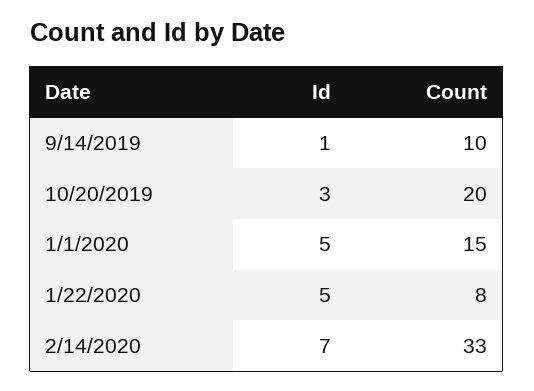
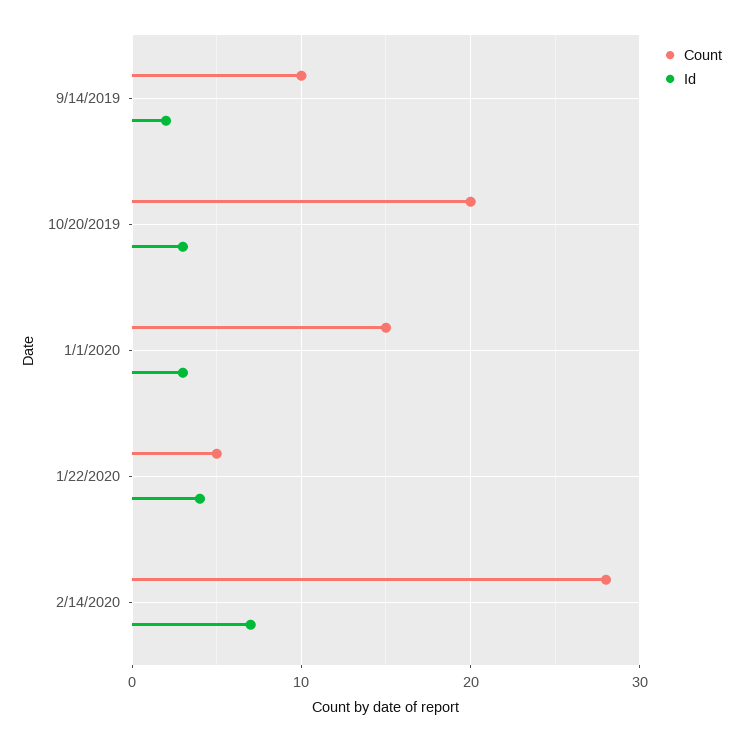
Id, 9/14/2019: 1 -> 2
Id, 1/1/2020: 5 -> 3
Id, 1/22/2020: 5 -> 4
Count, 1/22/2020: 8 -> 5
Count, 2/14/2020: 33 -> 28

